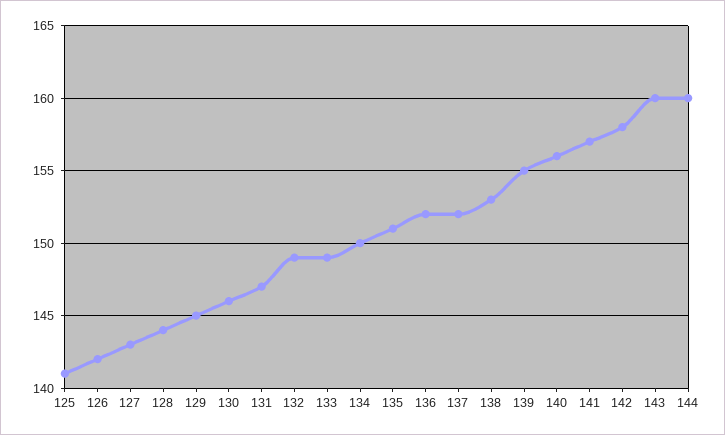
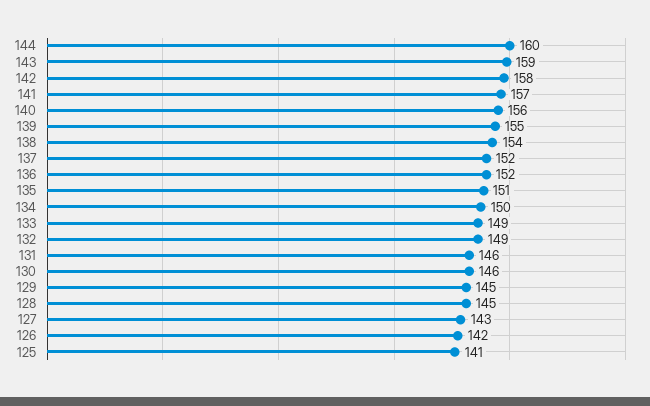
128: 144 -> 145
131: 147 -> 146
138: 153 -> 154
143: 160 -> 159

